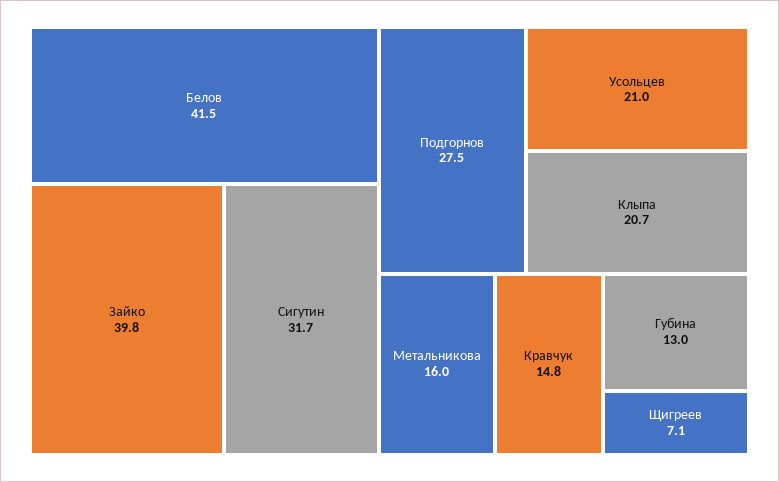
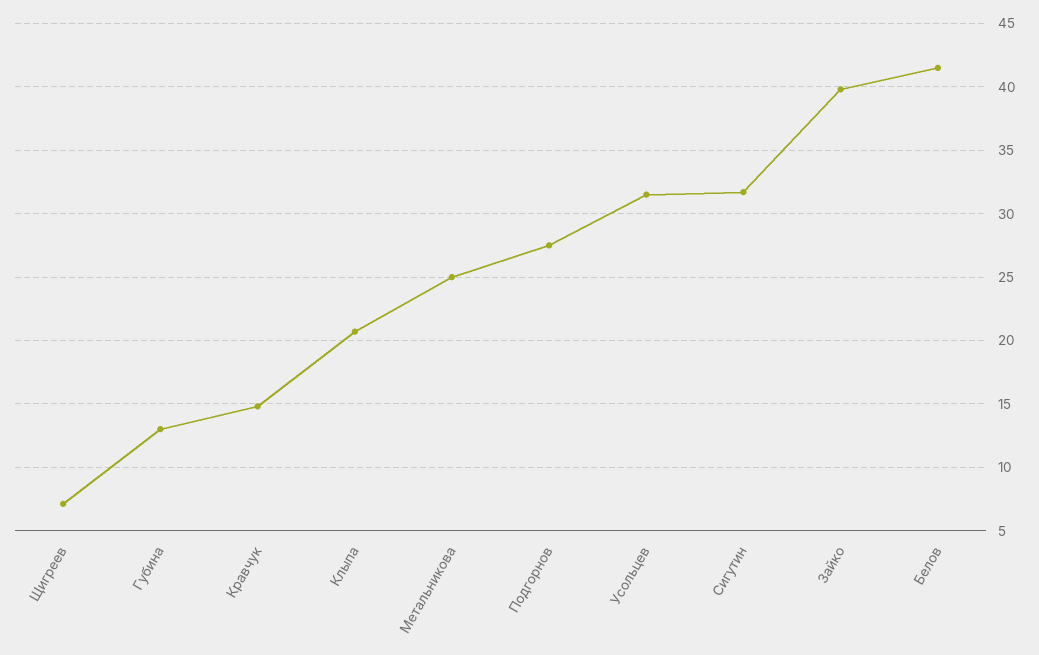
Усольцев: 21 -> 31.5
Метальникова: 16 -> 25

